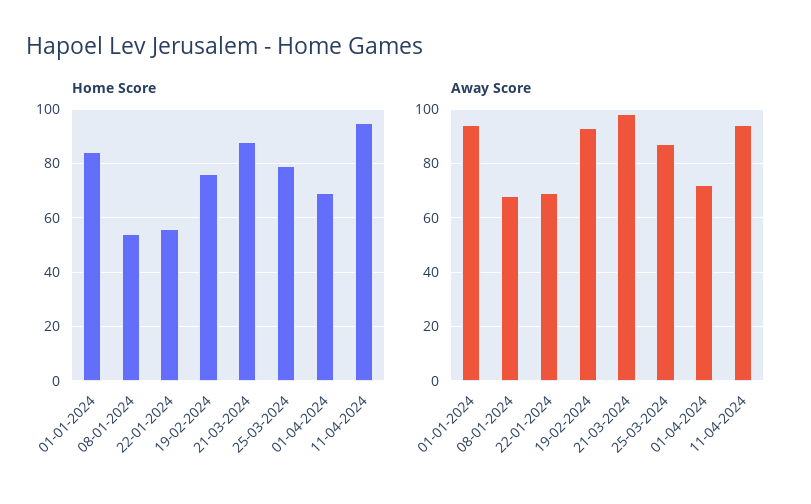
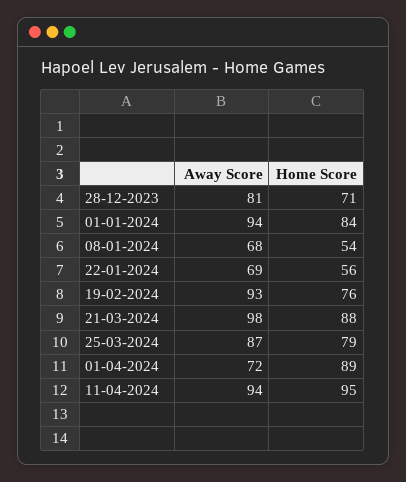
Home Score, 01-04-2024: 70 -> 89
Away Score, 28-12-2023: none -> 81
Home Score, 28-12-2023: none -> 71

